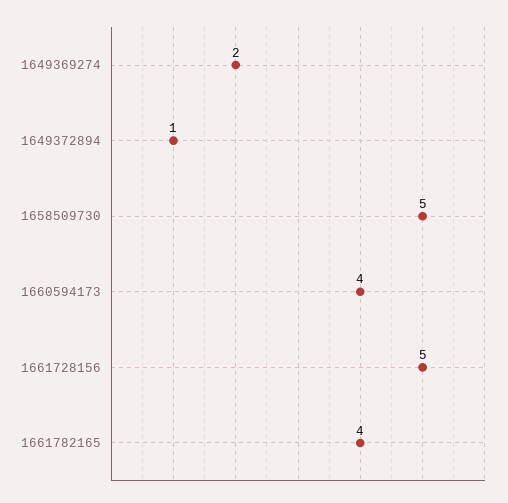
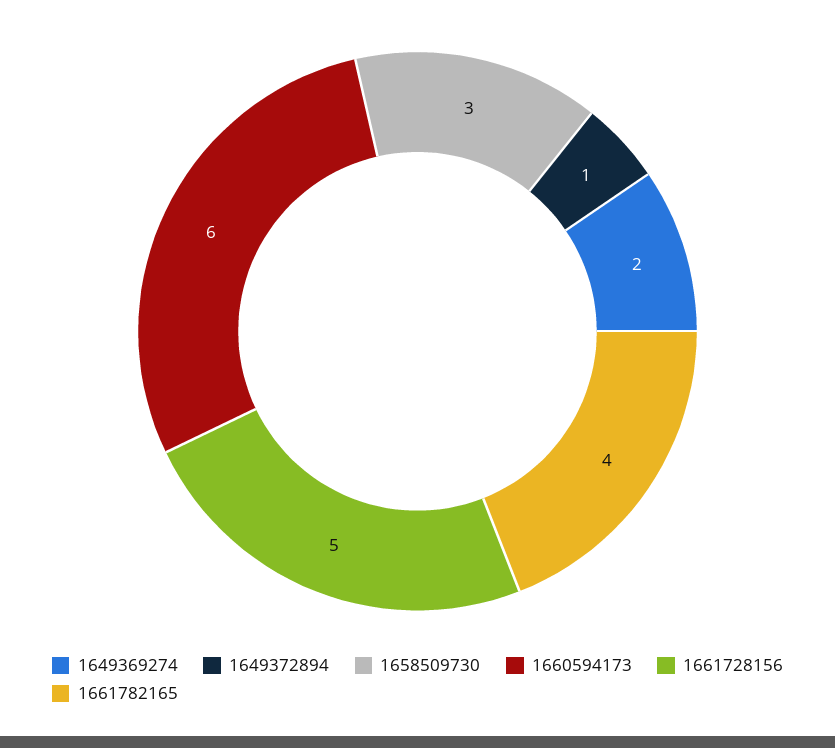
1658509730: 5 -> 3
1660594173: 4 -> 6

